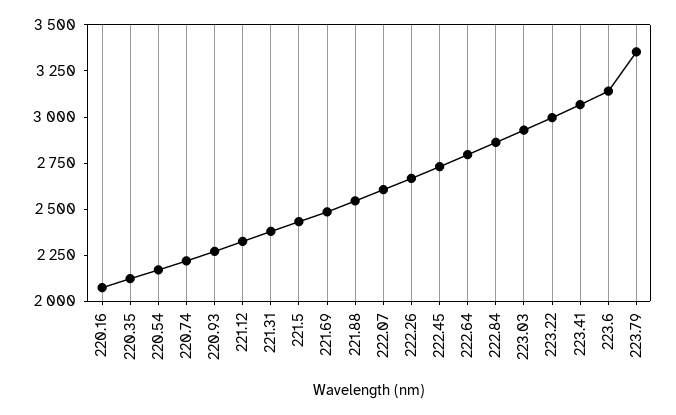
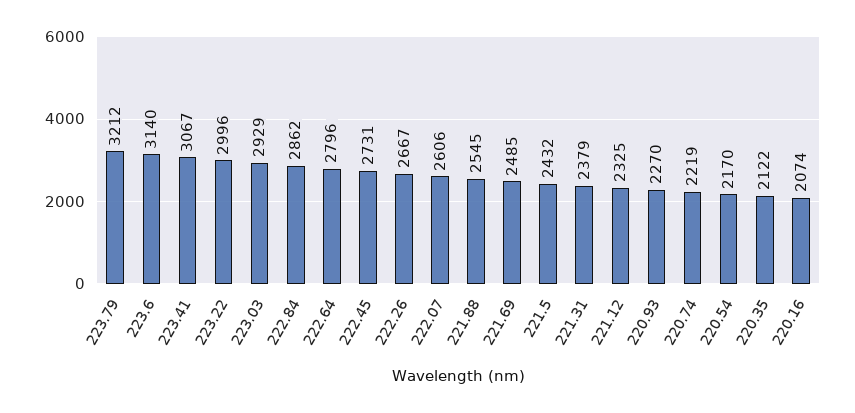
223.79: 3350 -> 3212

